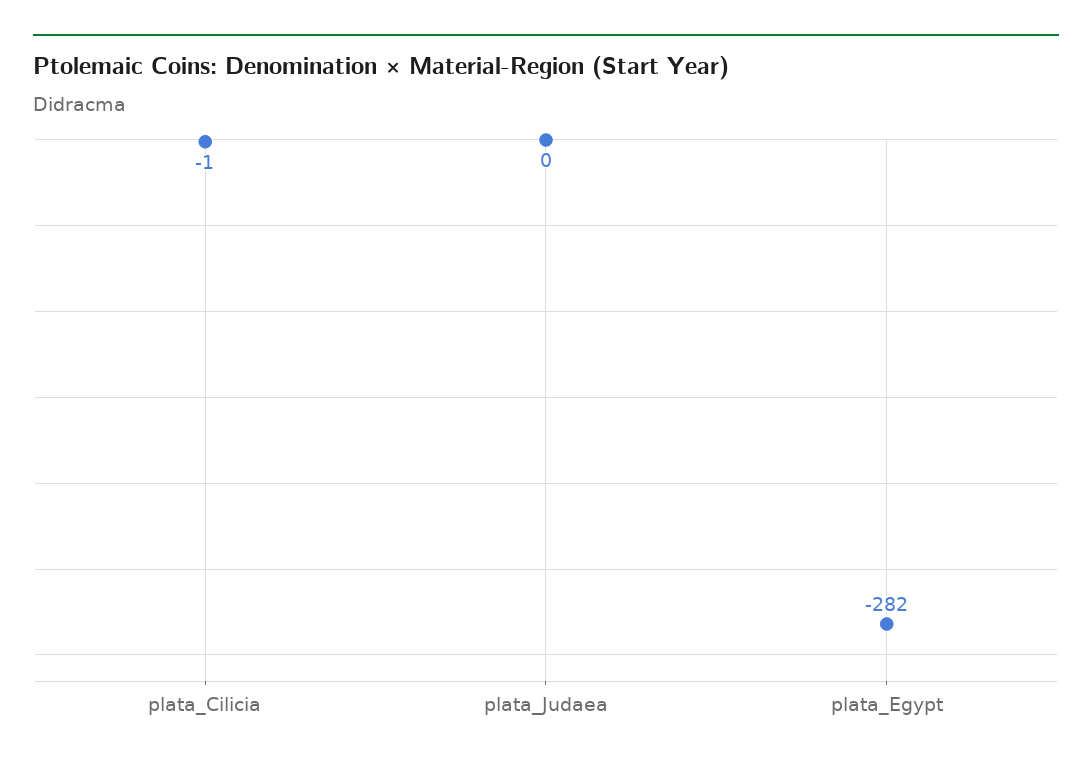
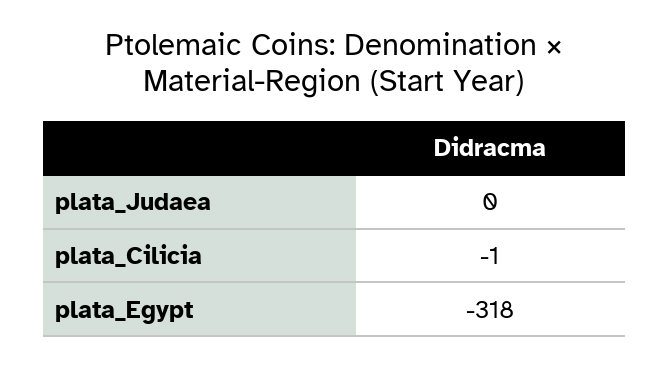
plata_Egypt: -282 -> -318

